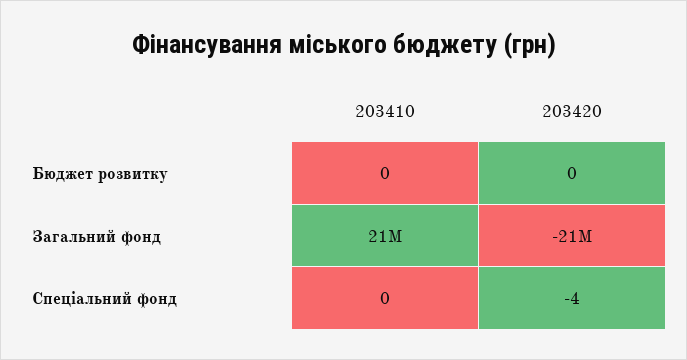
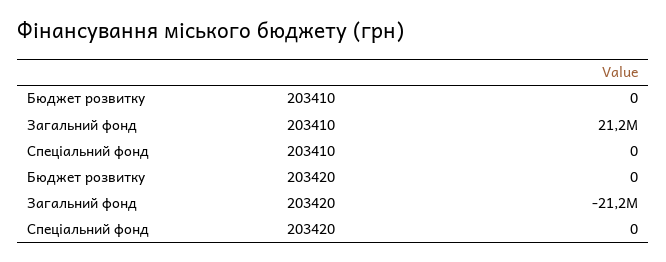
203420, Спеціальний фонд: -4 -> 0

